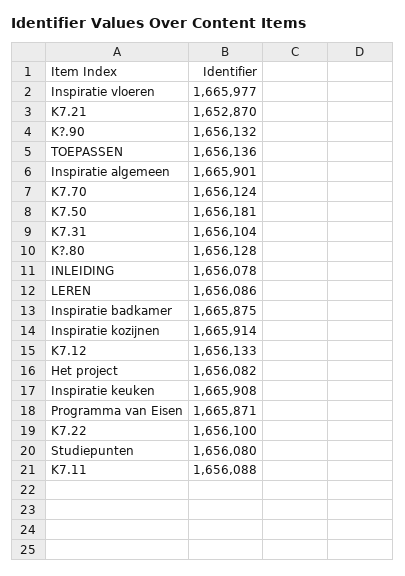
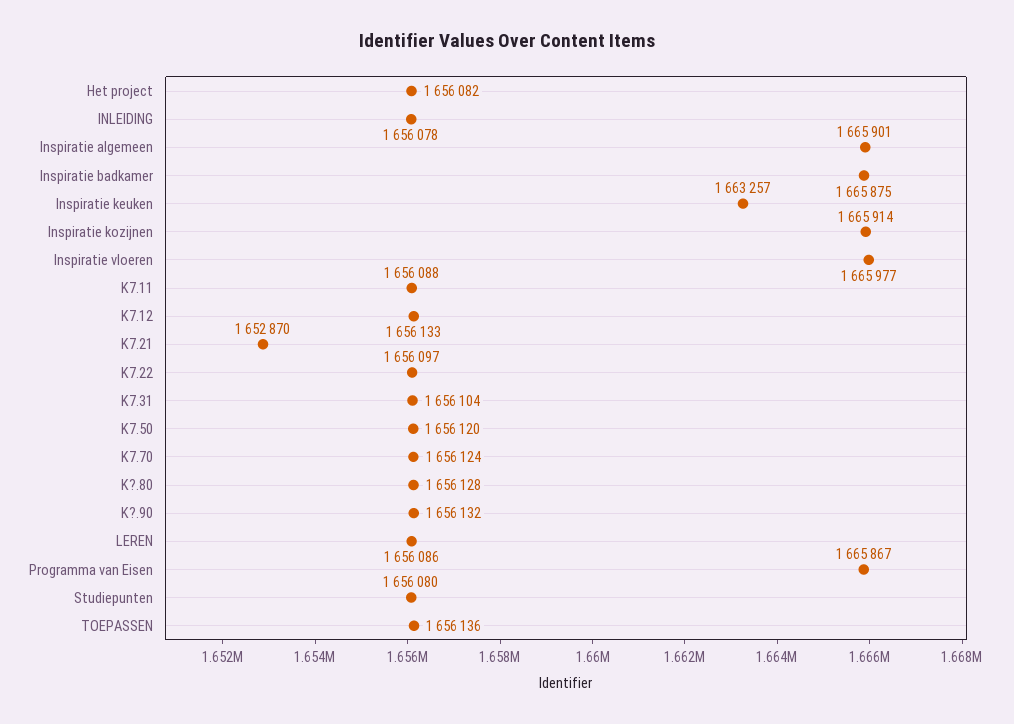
K7.50: 1656181 -> 1656120
Inspiratie keuken: 1665908 -> 1663257
Programma van Eisen: 1665871 -> 1665867
K7.22: 1656100 -> 1656097

